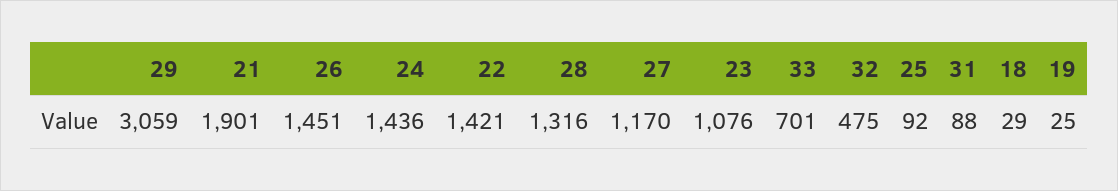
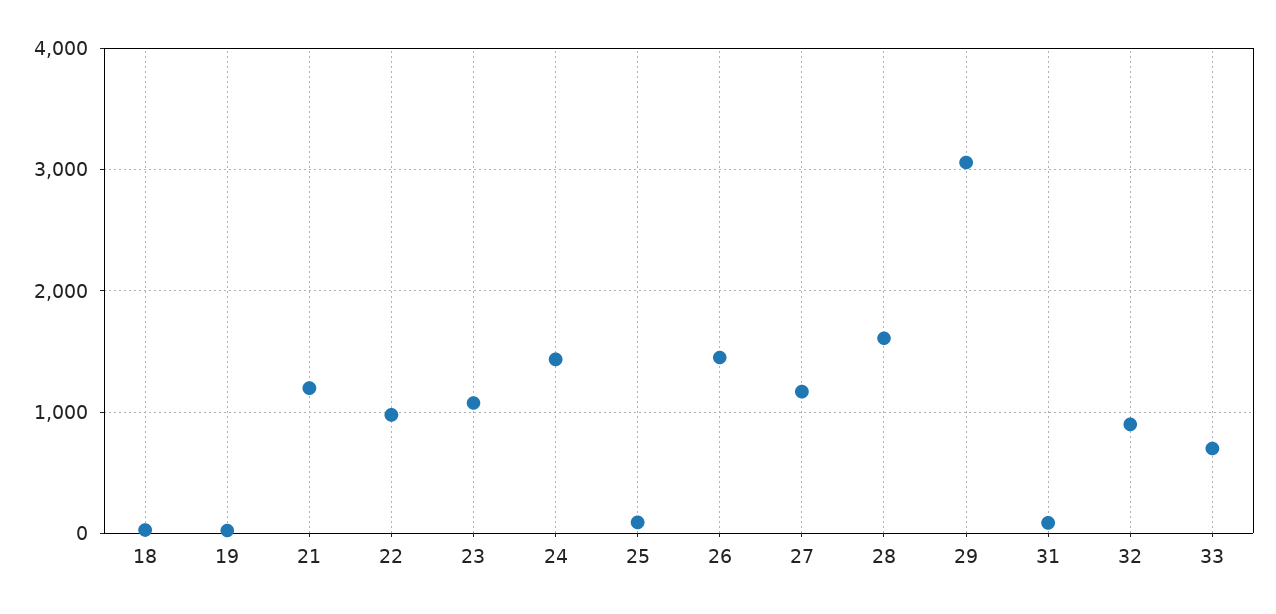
21: 1901 -> 1200
22: 1421 -> 1000
28: 1316 -> 1600
32: 475 -> 900

